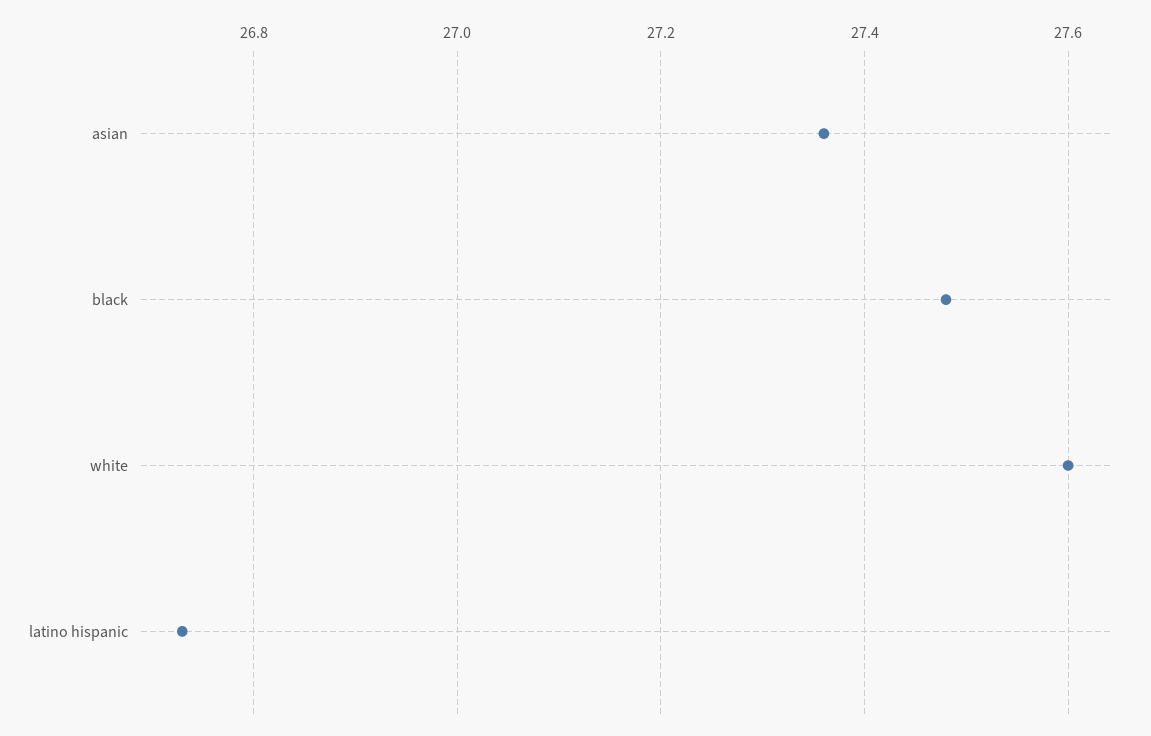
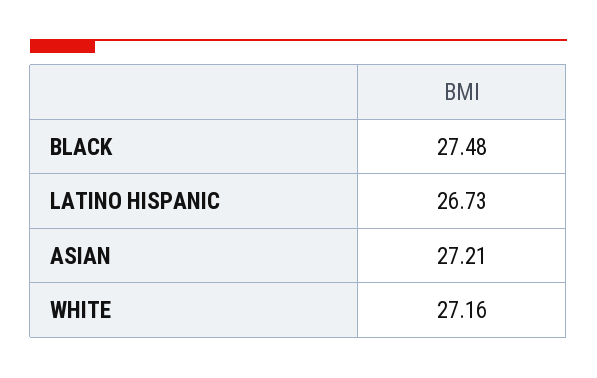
asian: 27.35 -> 27.21
white: 27.6 -> 27.16

